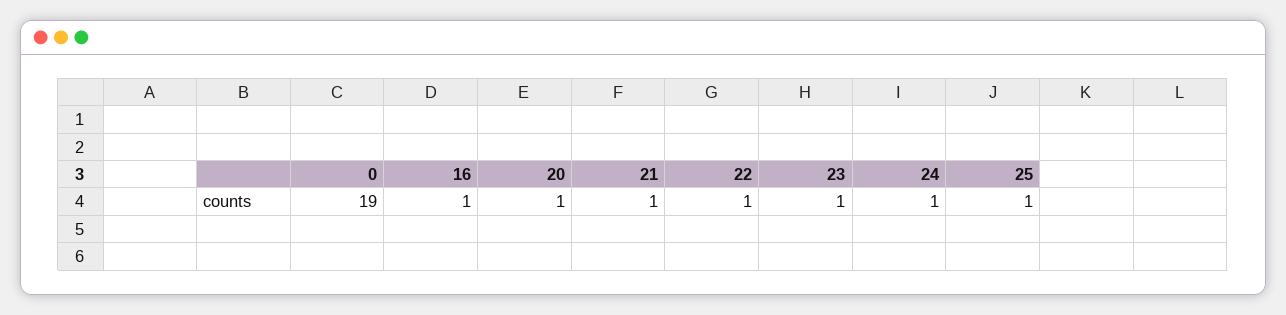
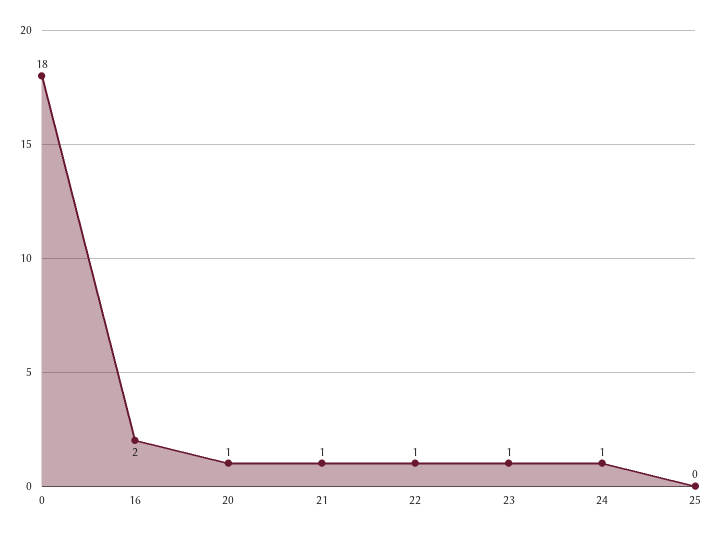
0: 19 -> 18
16: 1 -> 2
25: 1 -> 0

